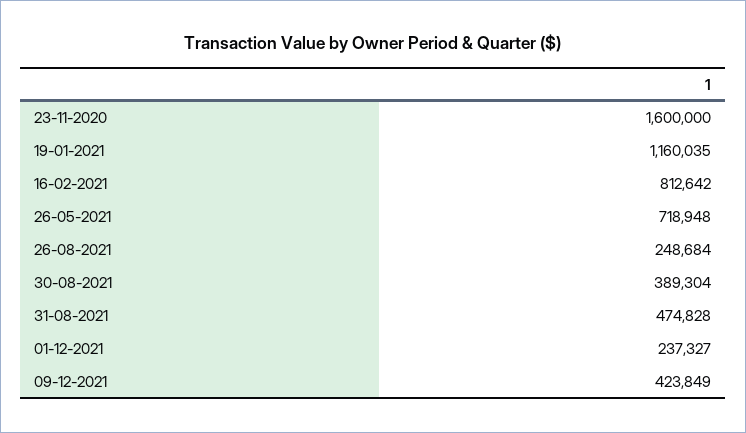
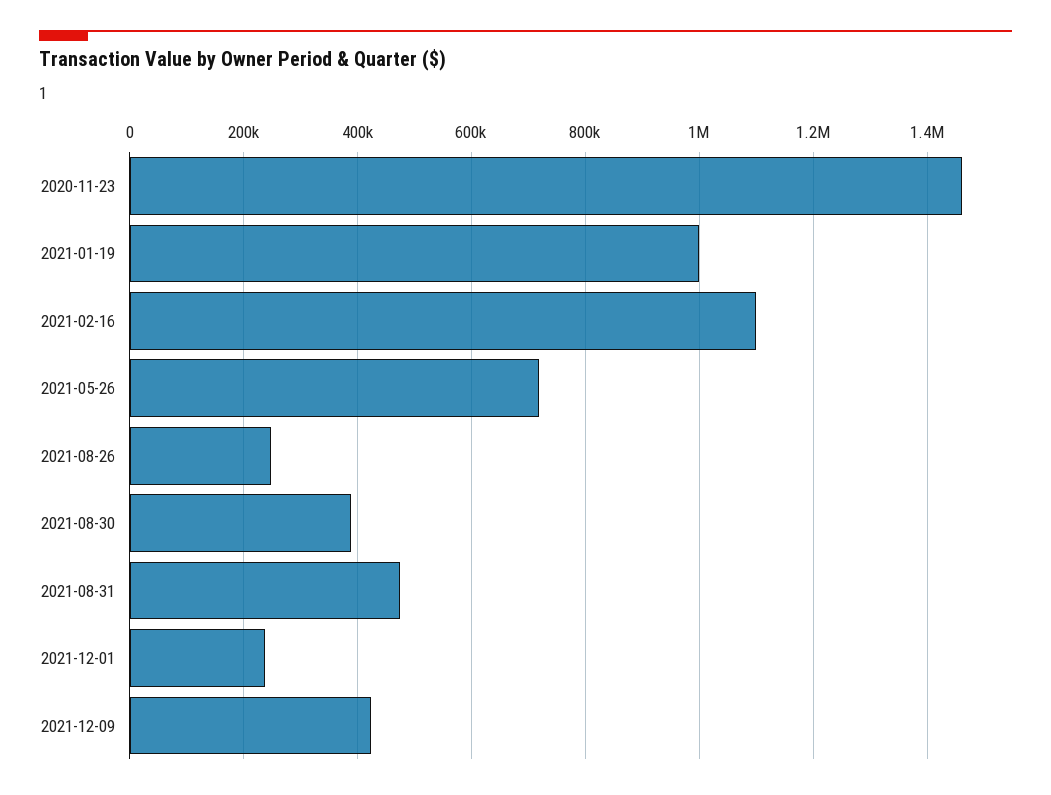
23-11-2020: 1600000 -> 1460000
19-01-2021: 1160035 -> 1000000
16-02-2021: 812642 -> 1100000

